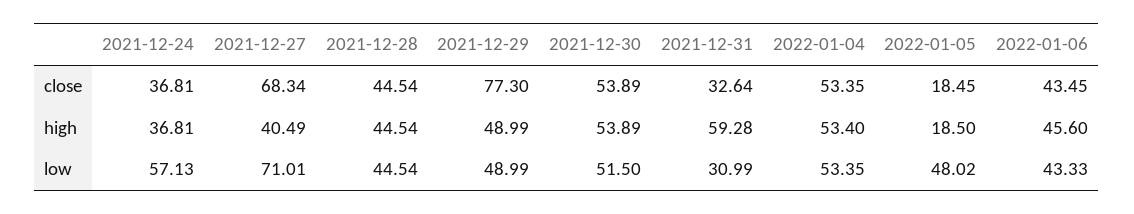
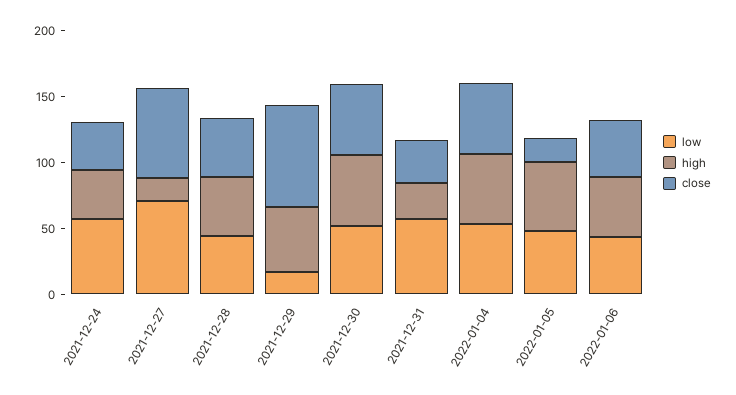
high, 2021-12-27: 40.49 -> 20
high, 2021-12-31: 59.28 -> 30
high, 2022-01-05: 18.5 -> 50
low, 2021-12-29: 48.99 -> 20
low, 2021-12-31: 30.99 -> 60

